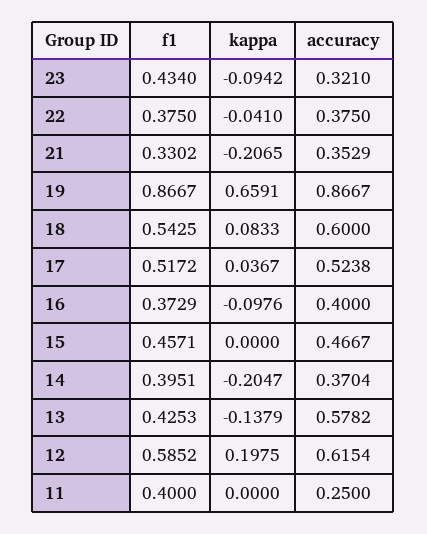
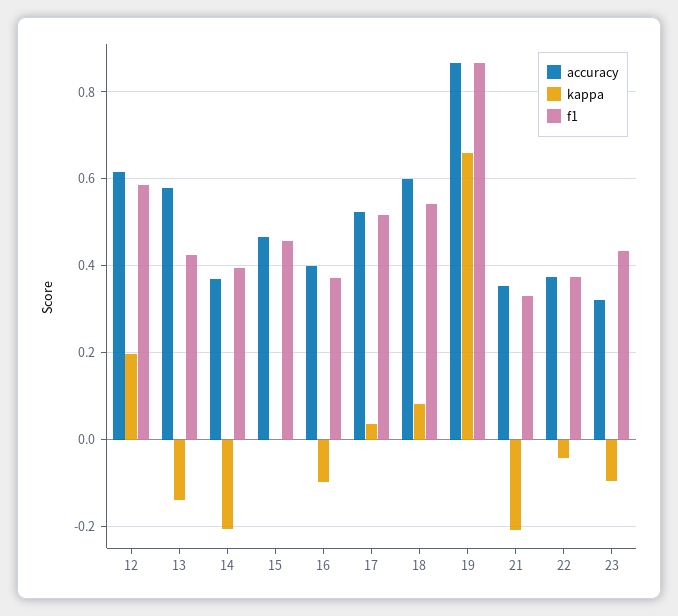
f1, 11: 0.4 -> none
kappa, 11: 0 -> none
accuracy, 11: 0.25 -> none

